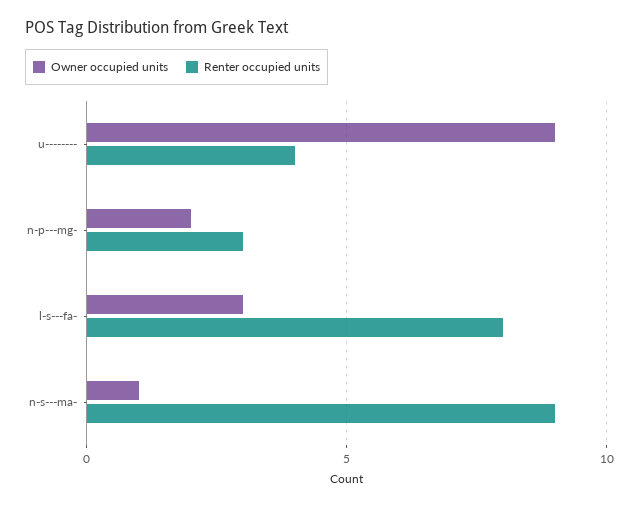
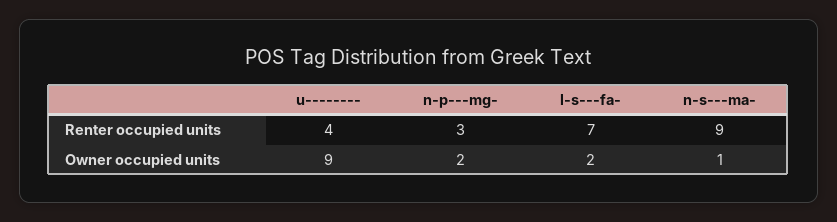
Owner occupied units, l-s---fa-: 3 -> 2
Renter occupied units, l-s---fa-: 8 -> 7

